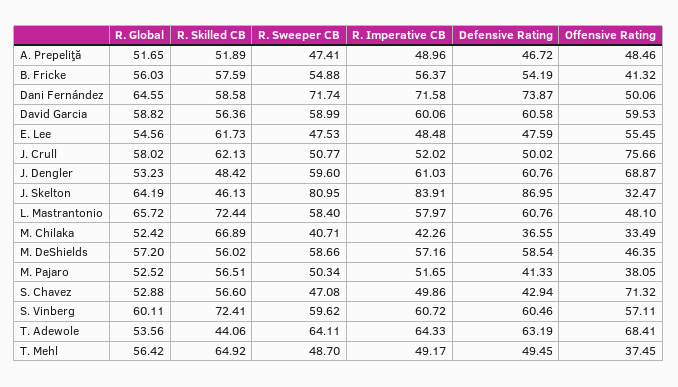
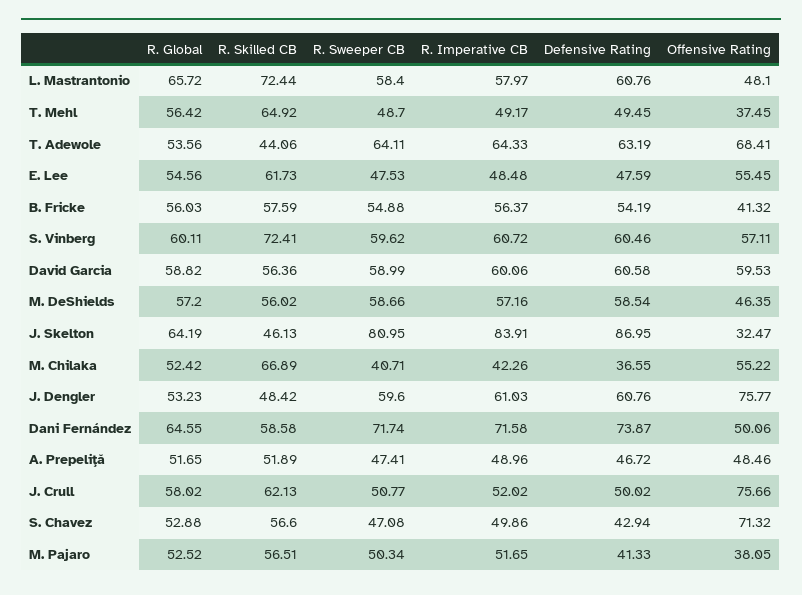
Offensive Rating, J. Dengler: 68.87 -> 75.77
Offensive Rating, M. Chilaka: 33.49 -> 55.22

